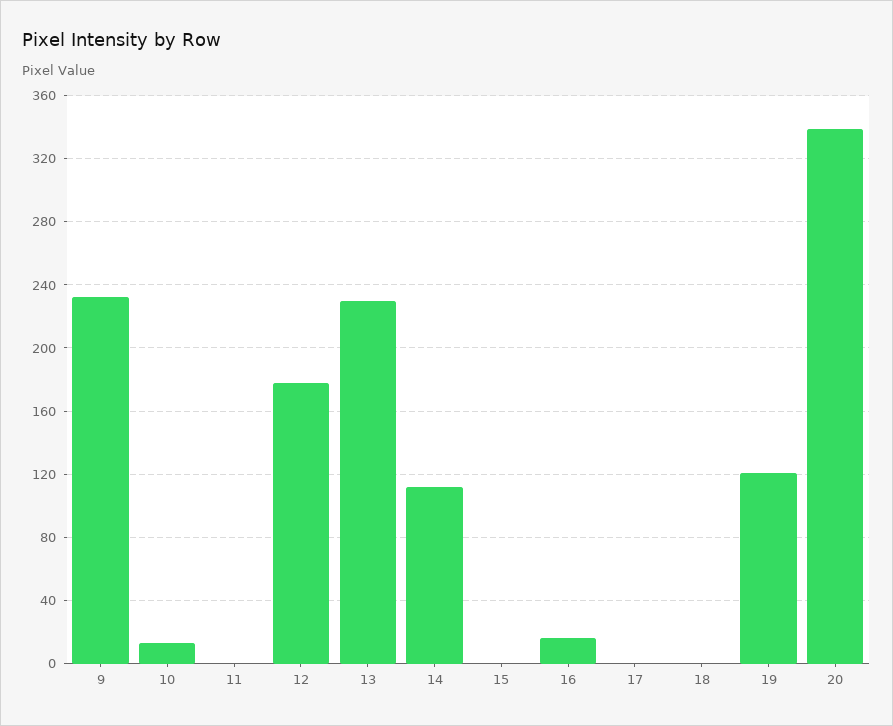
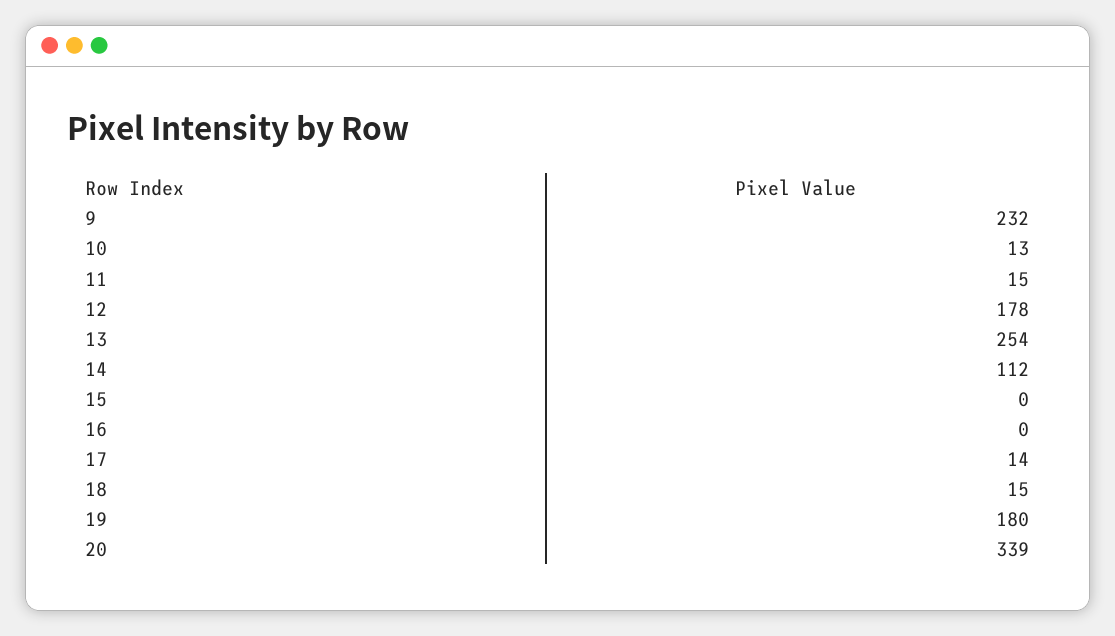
11: 0 -> 15
13: 230 -> 254
16: 15 -> 0
17: 0 -> 14
18: 0 -> 15
19: 120 -> 180

